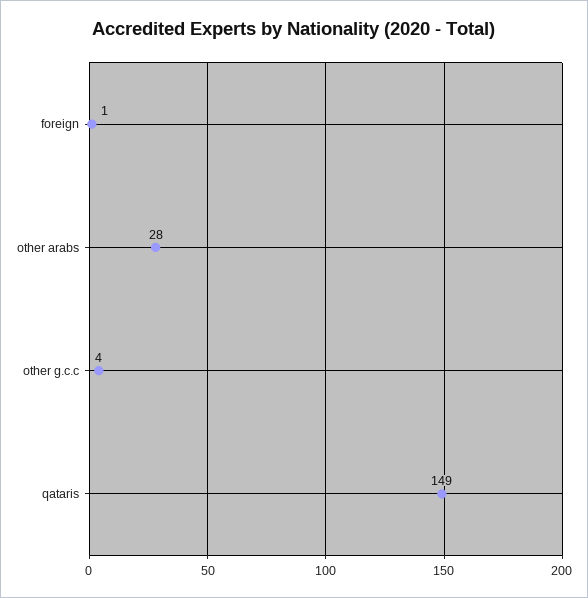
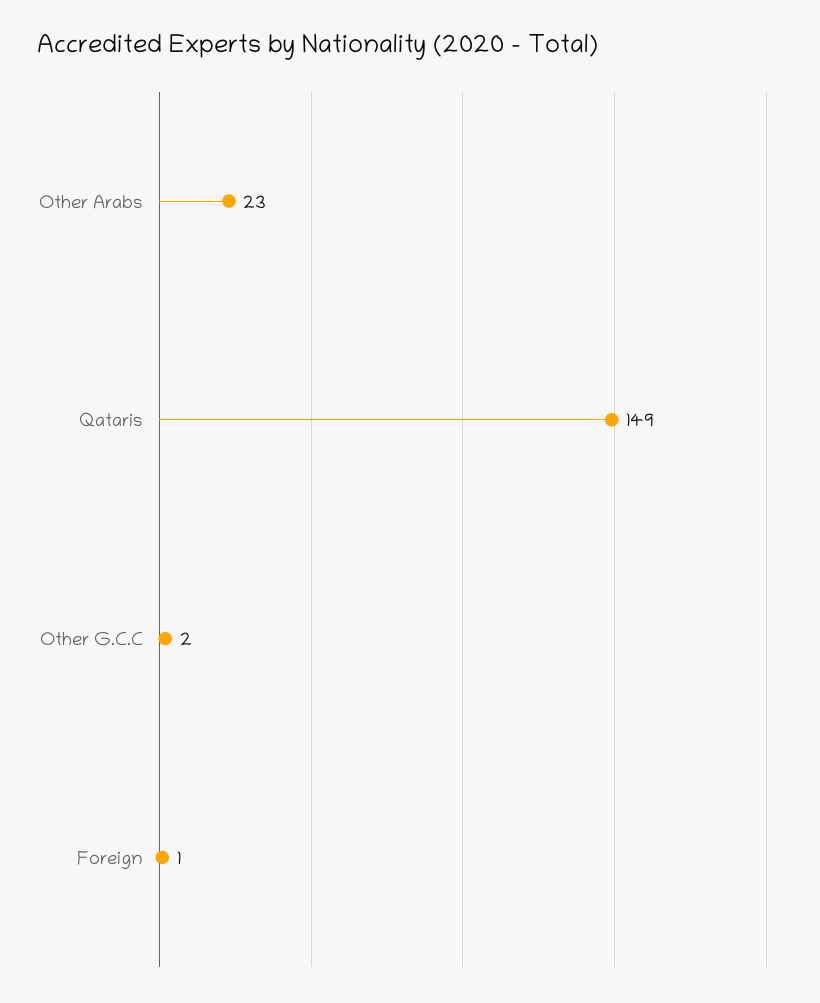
other arabs: 28 -> 23
other g.c.c: 4 -> 2

